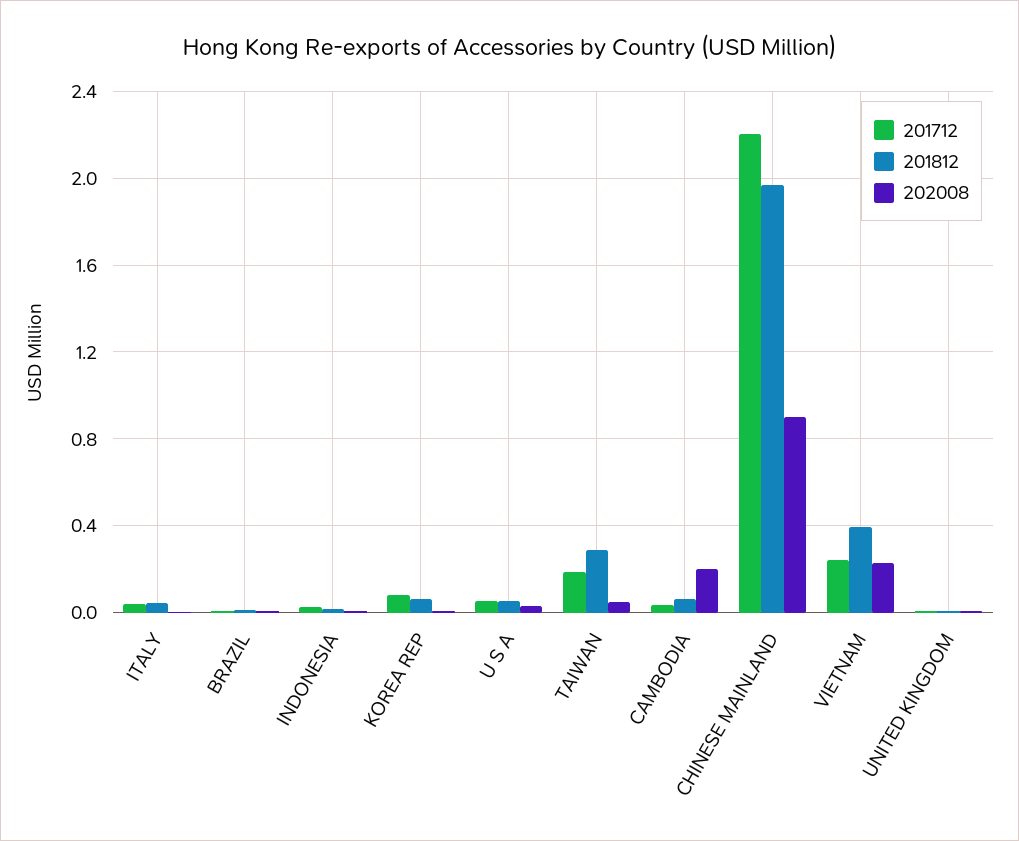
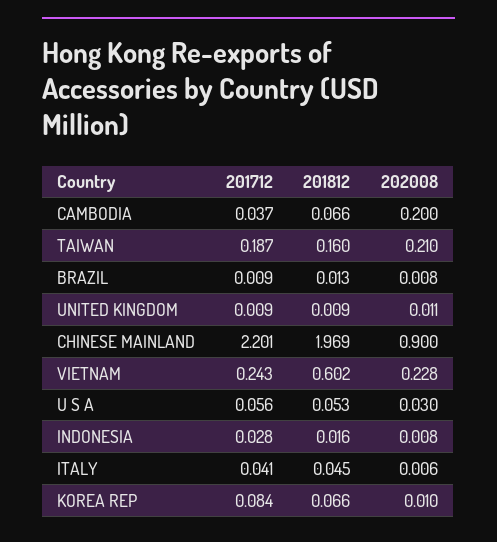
201812, TAIWAN: 0.3 -> 0.16
202008, TAIWAN: 0.05 -> 0.21
201812, VIETNAM: 0.4 -> 0.602

